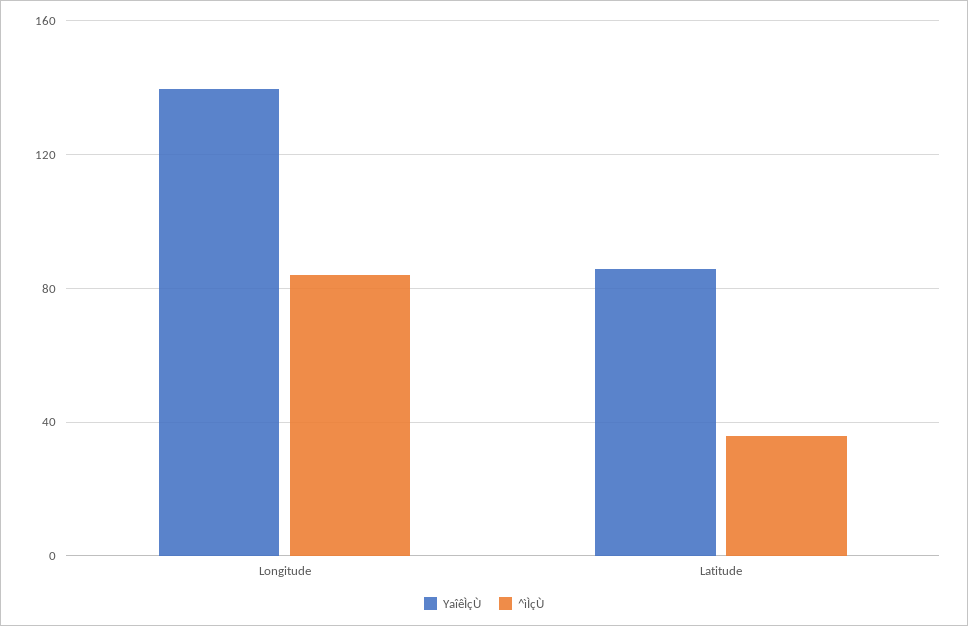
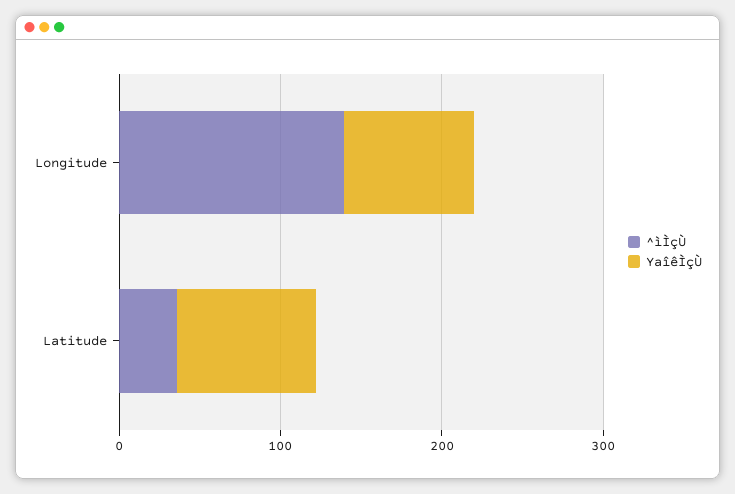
YaîêÌçÙ, Longitude: 140 -> 80
^ìÌçÙ, Longitude: 85 -> 140

